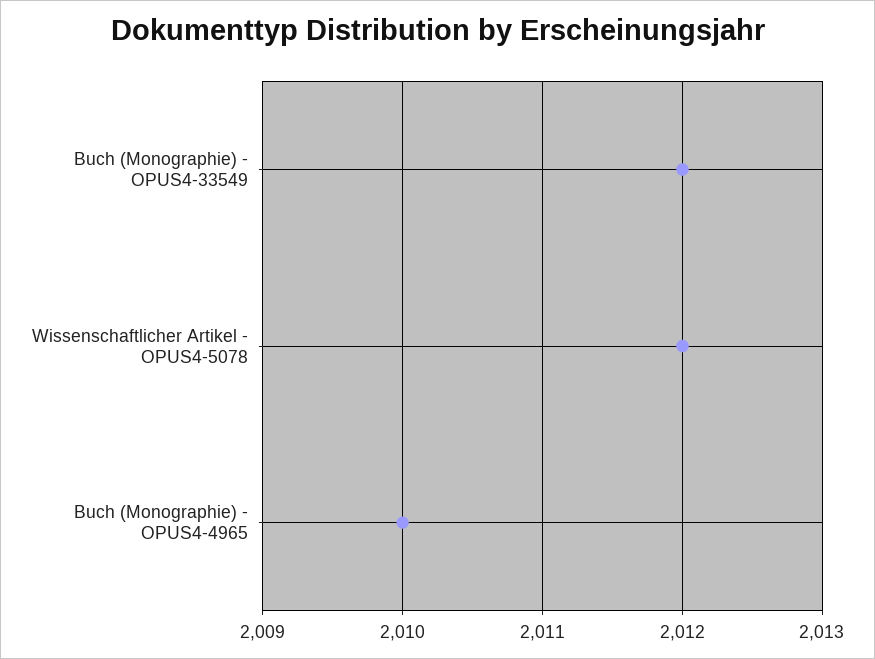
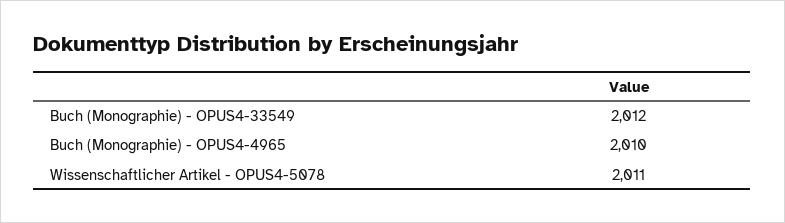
Wissenschaftlicher Artikel - OPUS4-5078: 2012 -> 2011

